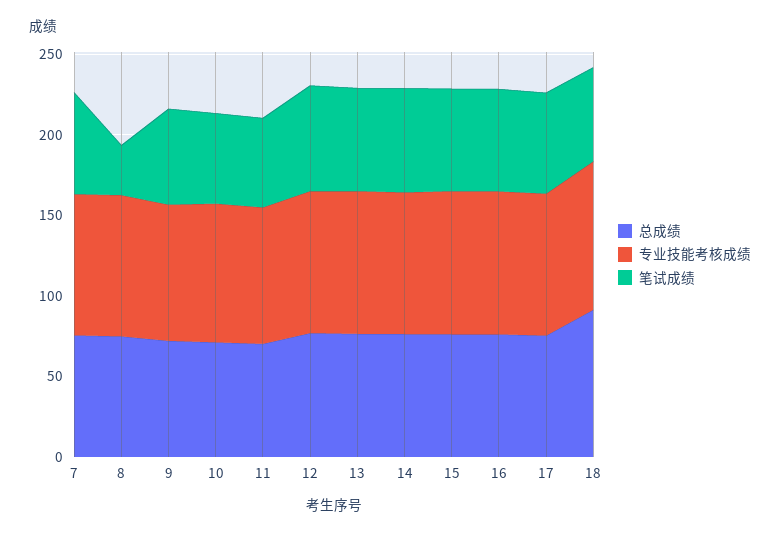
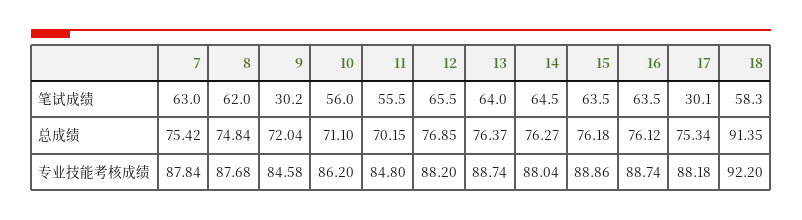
笔试成绩, 8: 30 -> 62
笔试成绩, 9: 60 -> 30.2
笔试成绩, 17: 60 -> 30.1

